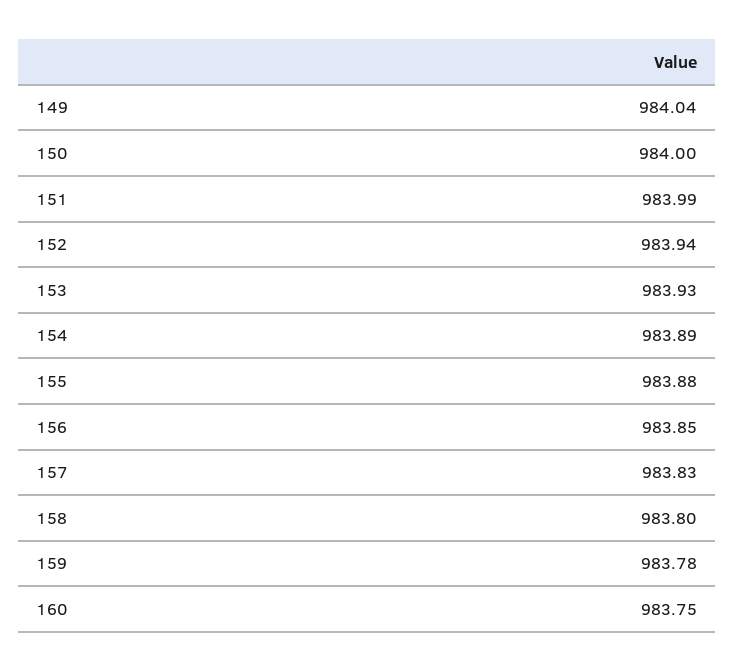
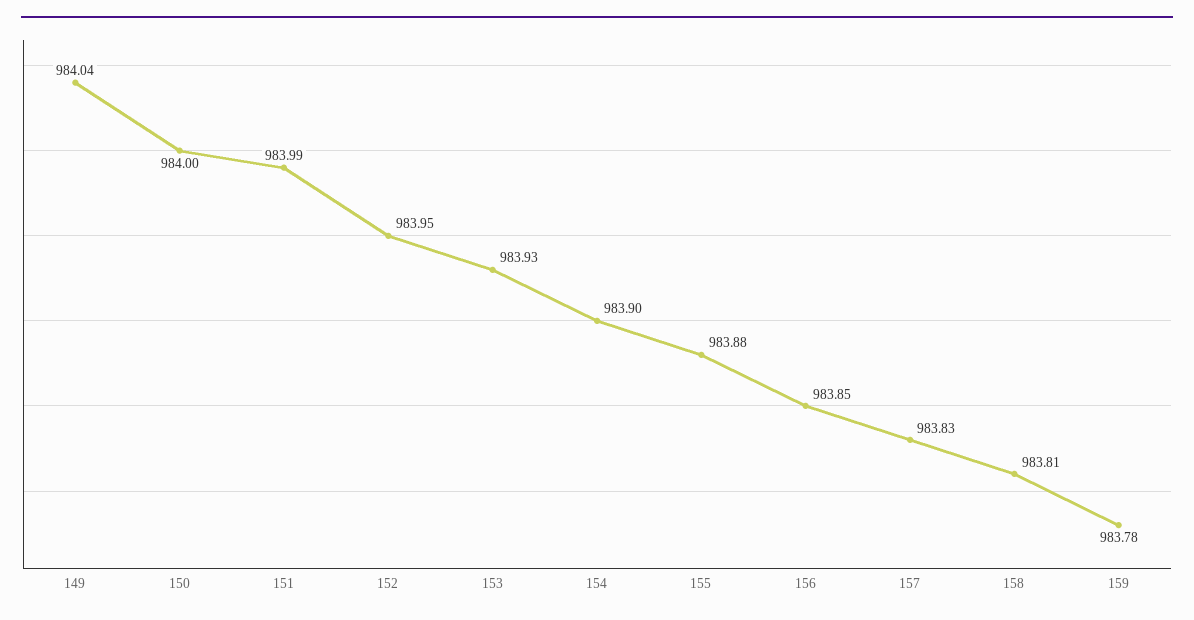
152: 983.94 -> 983.95
154: 983.89 -> 983.9
158: 983.8 -> 983.81
160: 983.75 -> none

